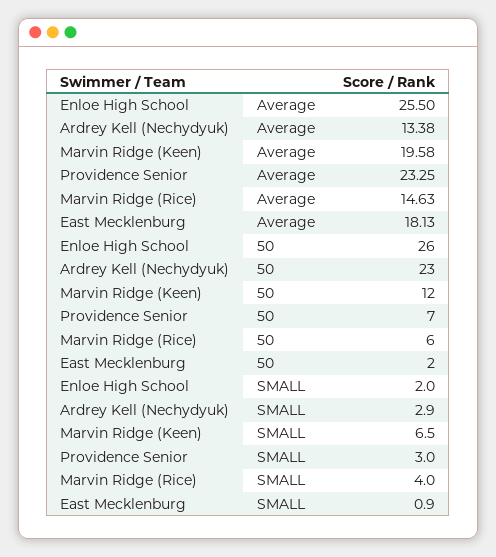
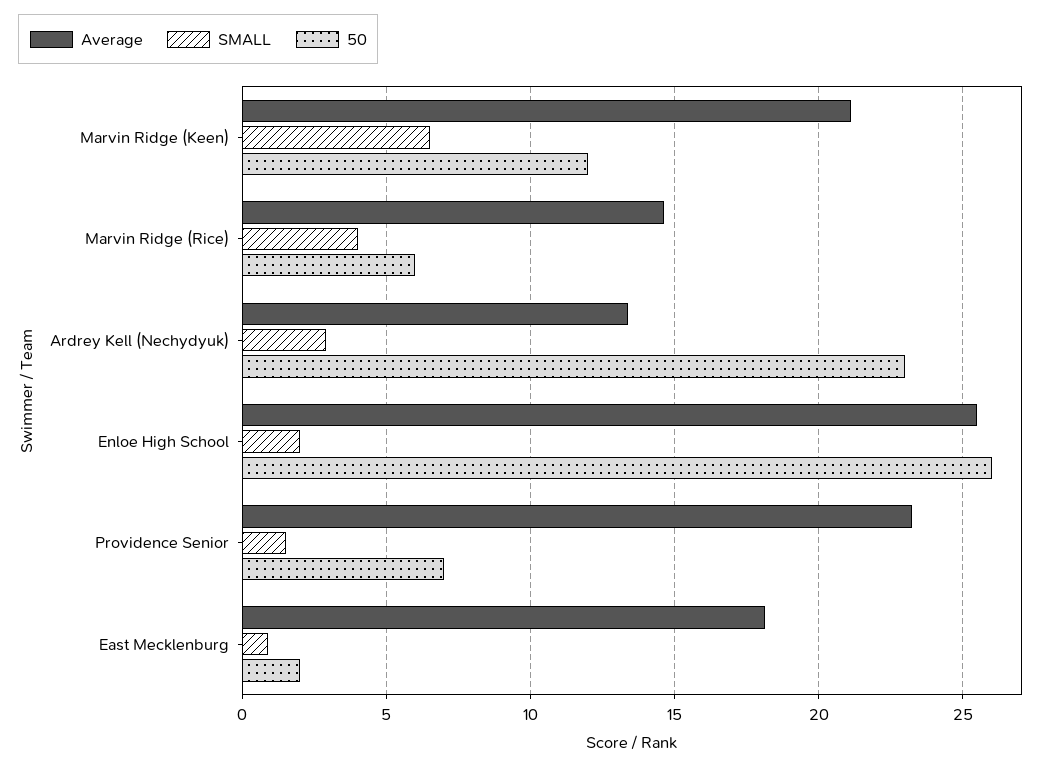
Average, Marvin Ridge (Keen): 19.58 -> 21
SMALL, Providence Senior: 3 -> 1.5

